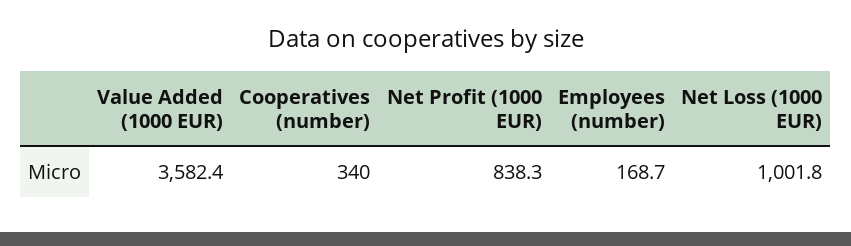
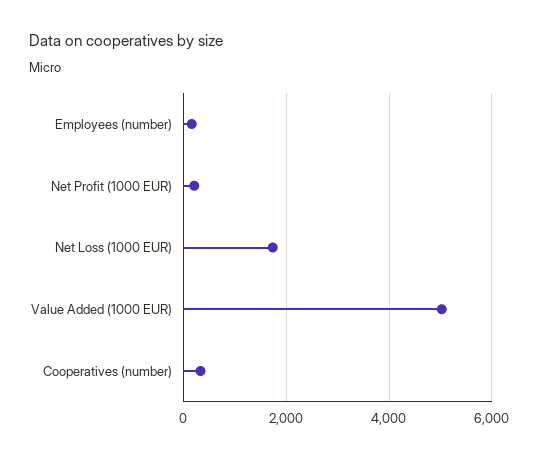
Value Added (1000 EUR): 3582.4 -> 5000
Net Profit (1000 EUR): 838.3 -> 200
Net Loss (1000 EUR): 1001.8 -> 1800

